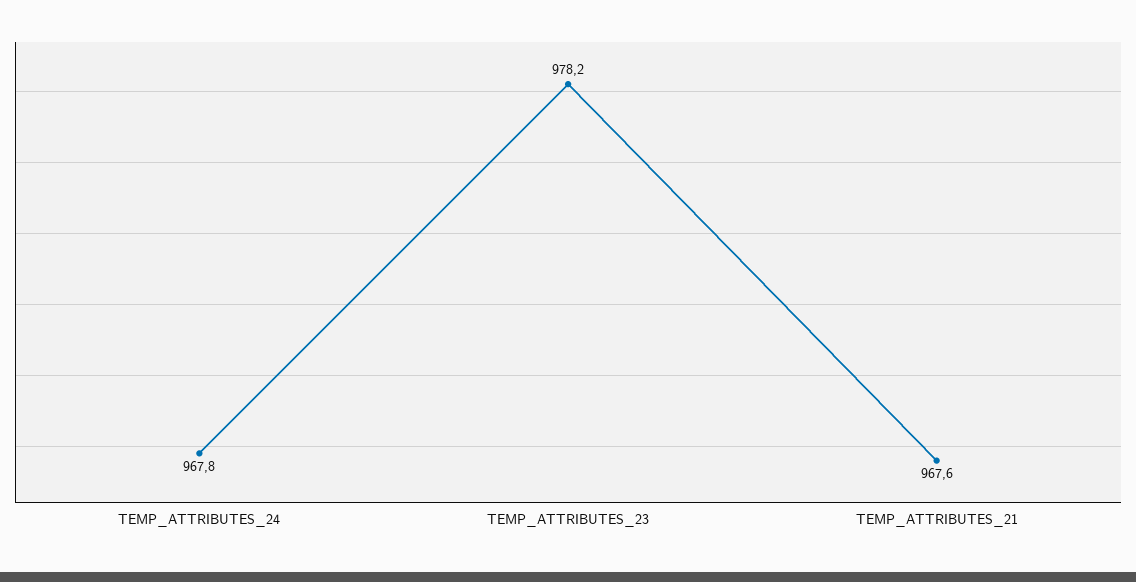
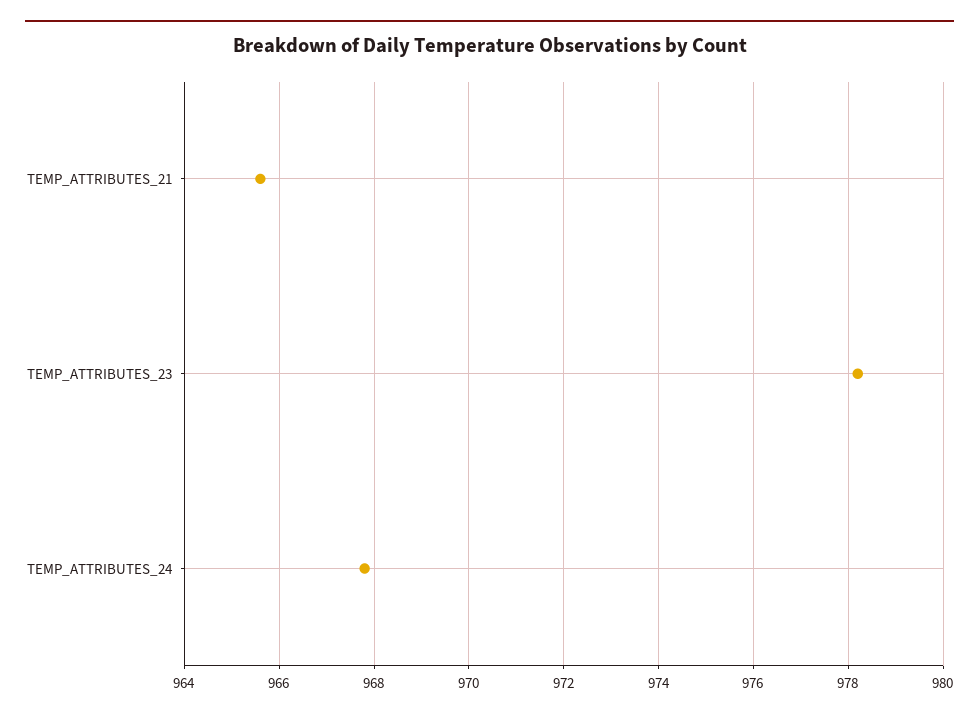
TEMP_ATTRIBUTES_21: 967.6 -> 965.5

